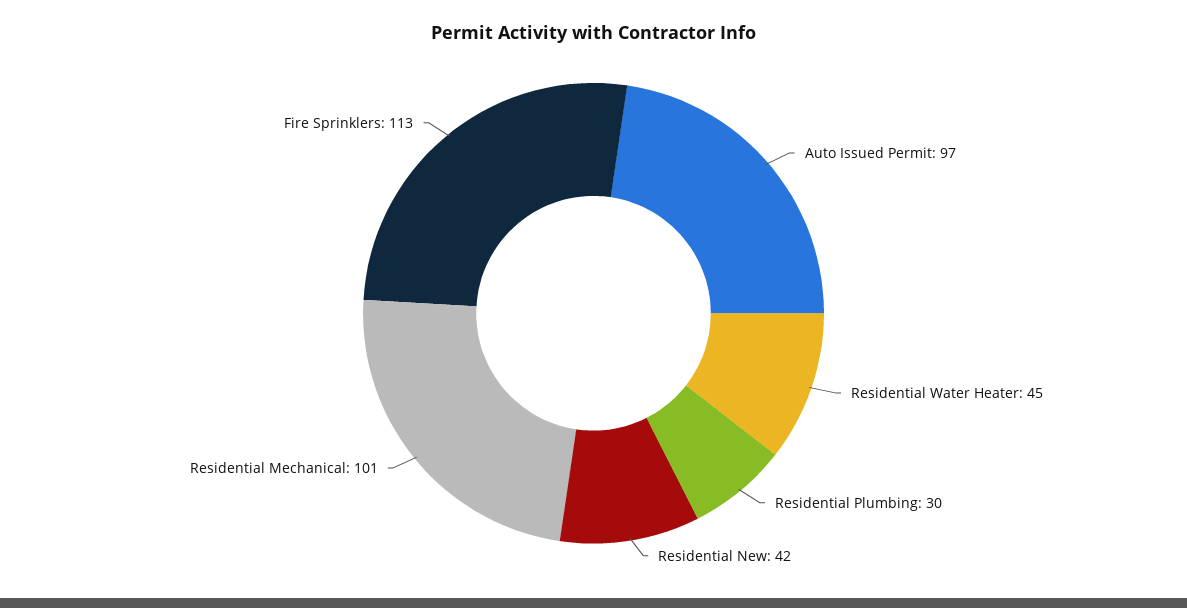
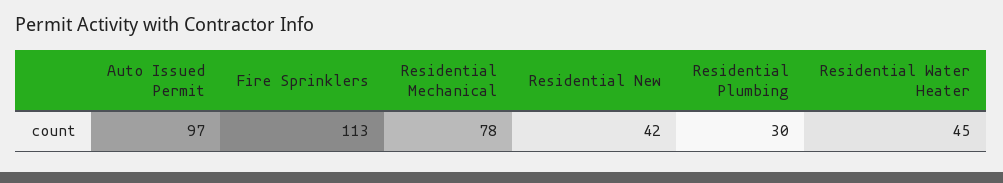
Residential Mechanical: 101 -> 78

